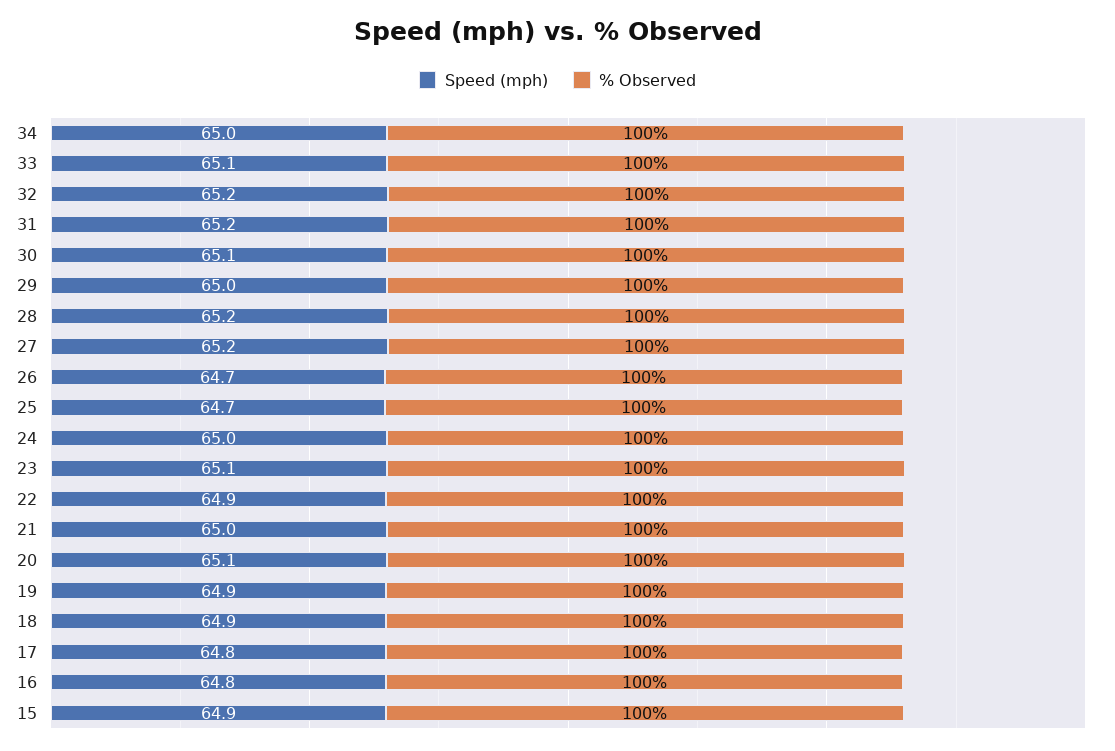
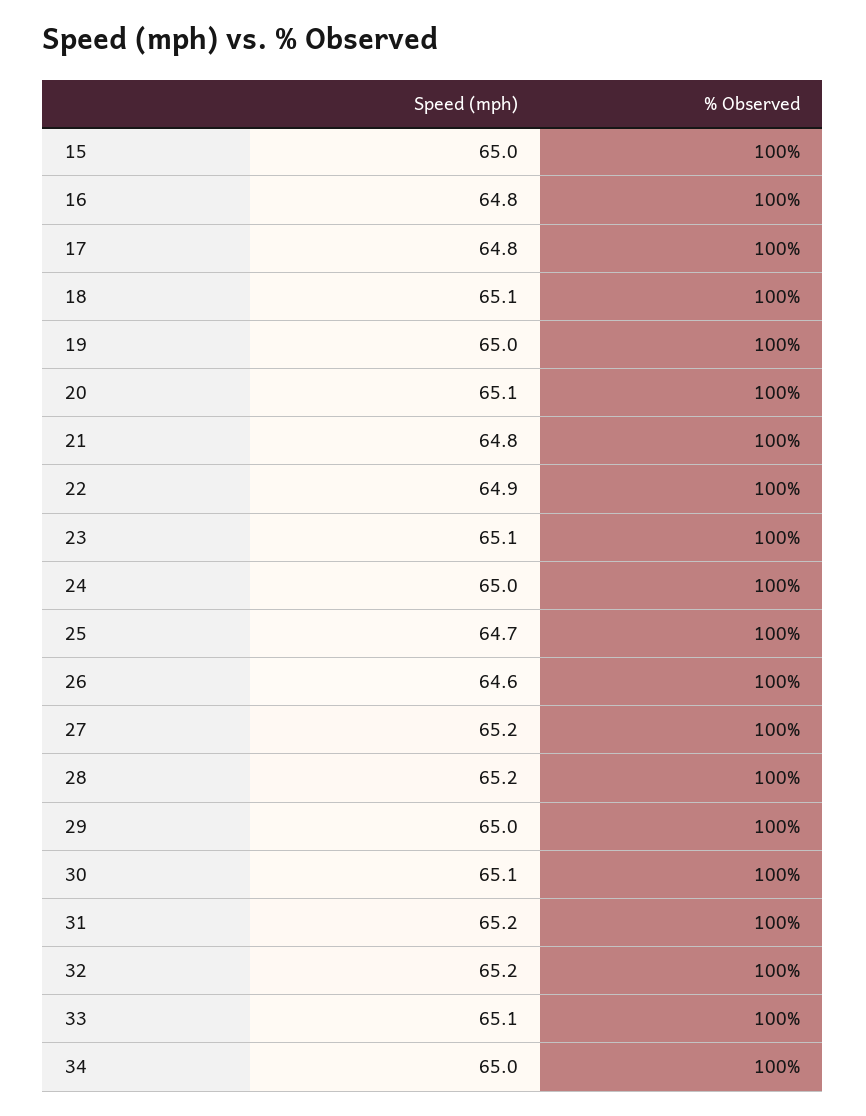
Speed (mph), 26: 64.7 -> 64.6
Speed (mph), 21: 65 -> 64.8
Speed (mph), 19: 64.9 -> 65
Speed (mph), 18: 64.9 -> 65.1
Speed (mph), 15: 64.9 -> 65

